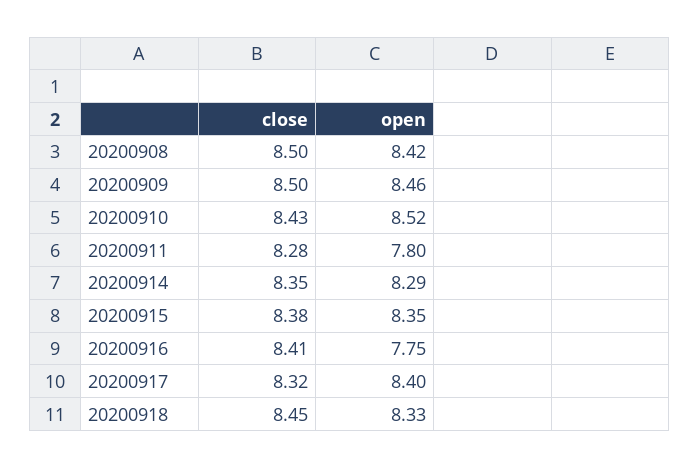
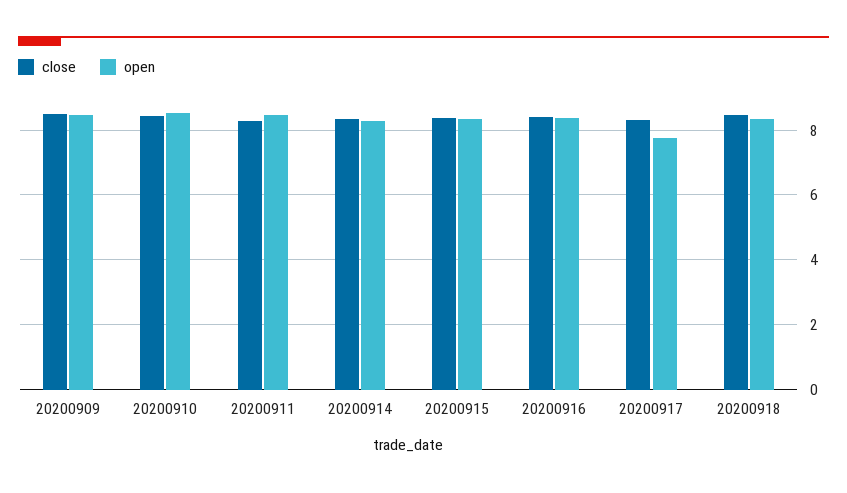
close, 20200908: 8.5 -> none
open, 20200908: 8.42 -> none
open, 20200911: 7.8 -> 8.4
open, 20200916: 7.75 -> 8.4
open, 20200917: 8.4 -> 7.8

